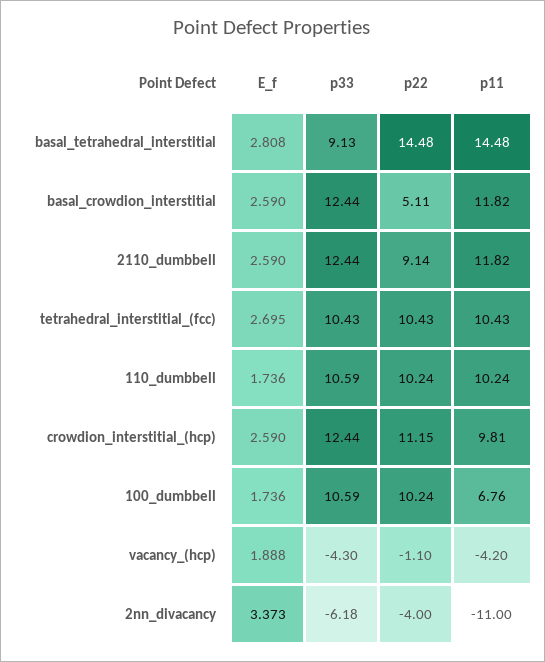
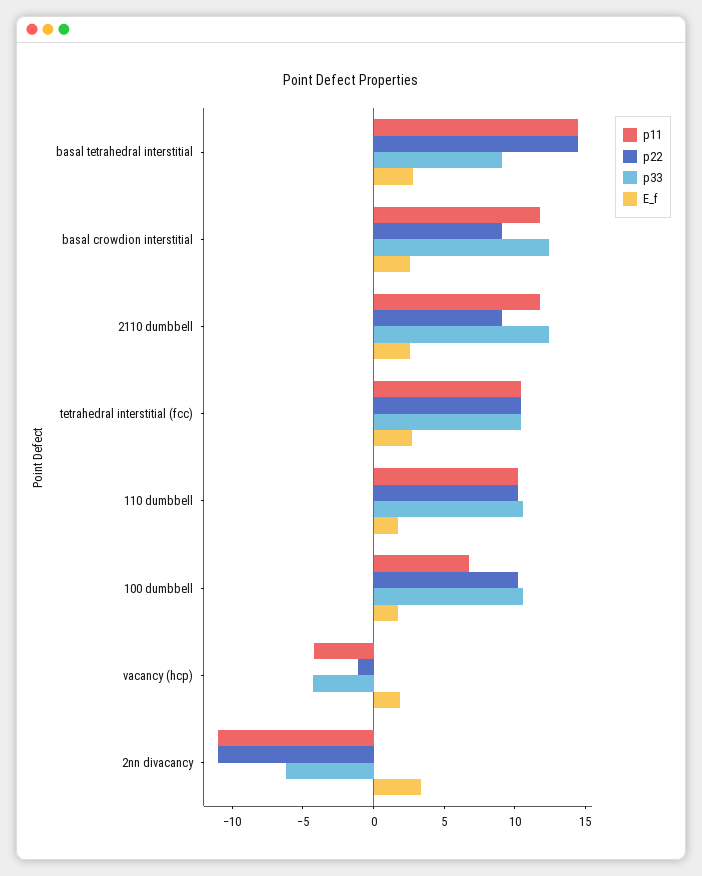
p22, basal_crowdion_interstitial: 5.11 -> 9
E_f, crowdion_interstitial_(hcp): 2.59 -> none
p33, crowdion_interstitial_(hcp): 12.44 -> none
p22, crowdion_interstitial_(hcp): 11.15 -> none
p11, crowdion_interstitial_(hcp): 9.81 -> none
p22, 2nn_divacancy: -4 -> -11

